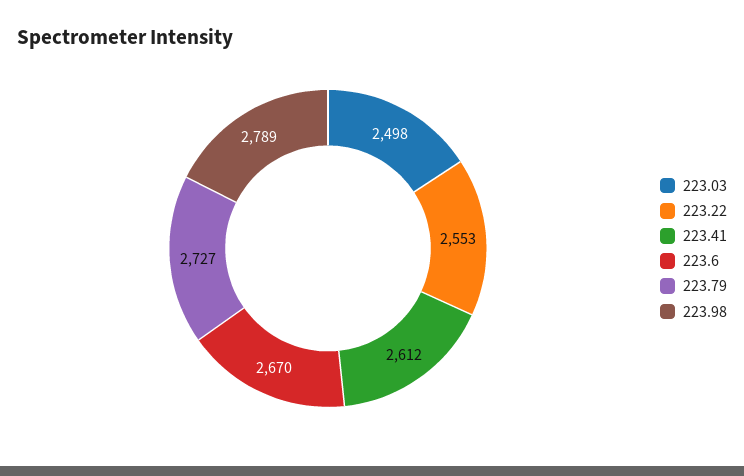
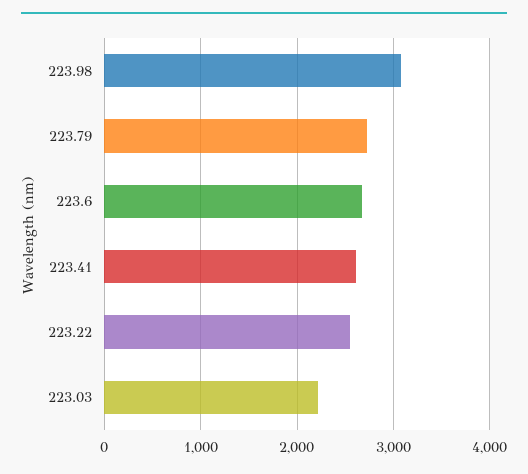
223.03: 2498 -> 2200
223.98: 2789 -> 3100

